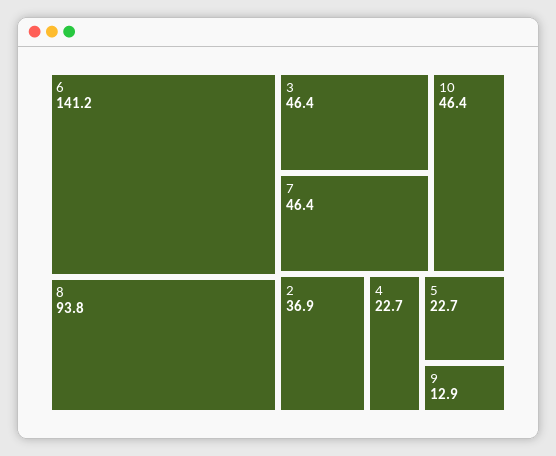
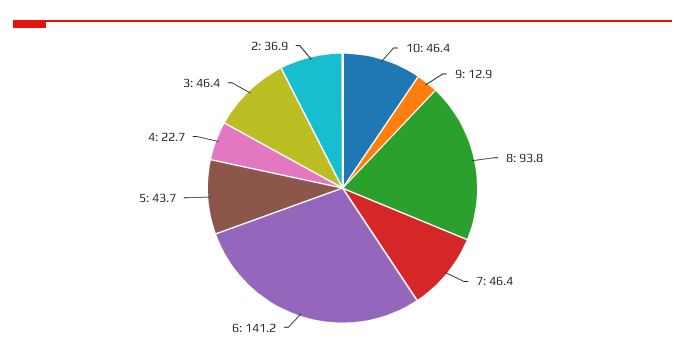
5: 22.7 -> 43.7

